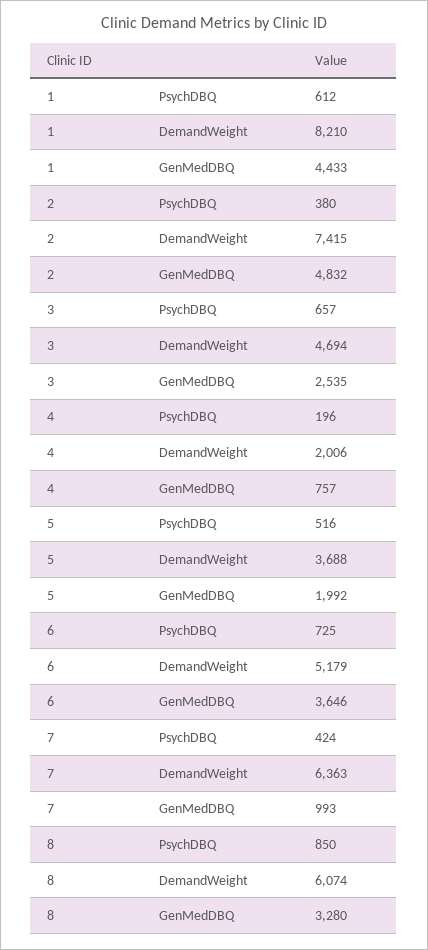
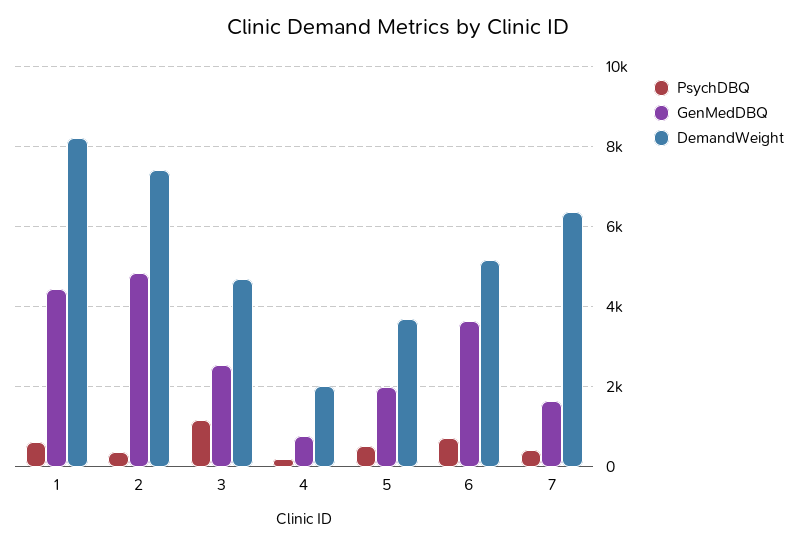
PsychDBQ, 3: 657 -> 1200
GenMedDBQ, 7: 993 -> 1600
PsychDBQ, 8: 850 -> none
DemandWeight, 8: 6074 -> none
GenMedDBQ, 8: 3280 -> none

